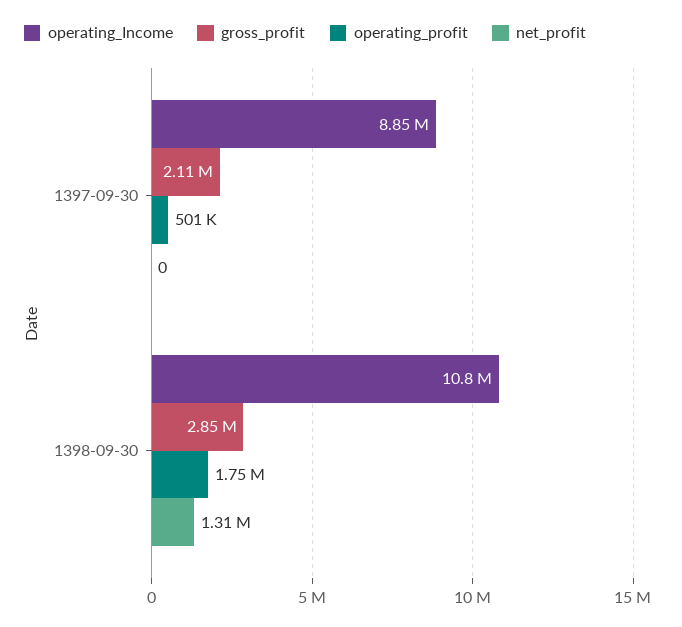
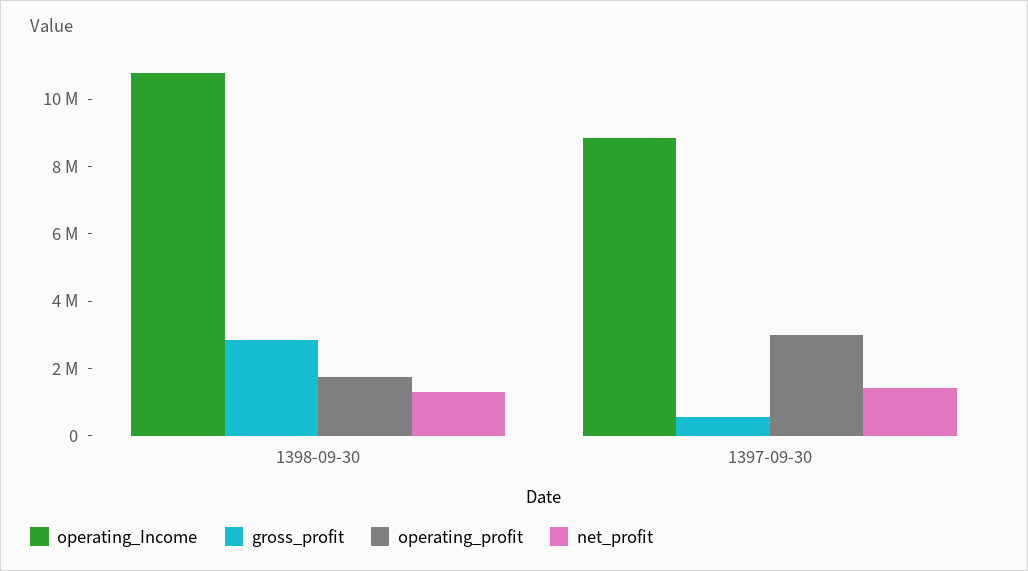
gross_profit, 1397-09-30: 2110000 -> 500000
operating_profit, 1397-09-30: 501000 -> 3000000
net_profit, 1397-09-30: 0 -> 1500000

